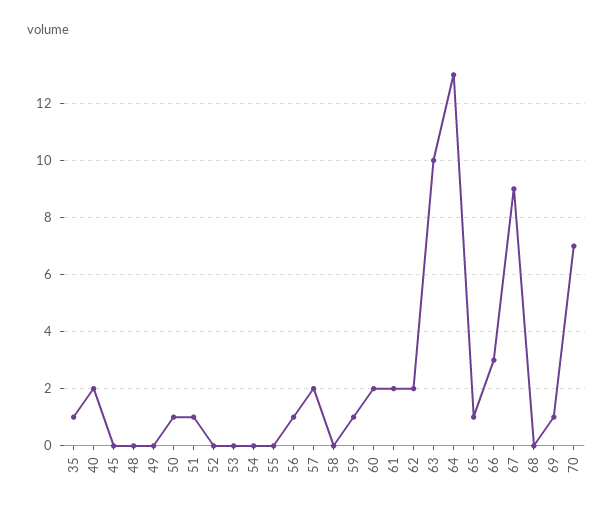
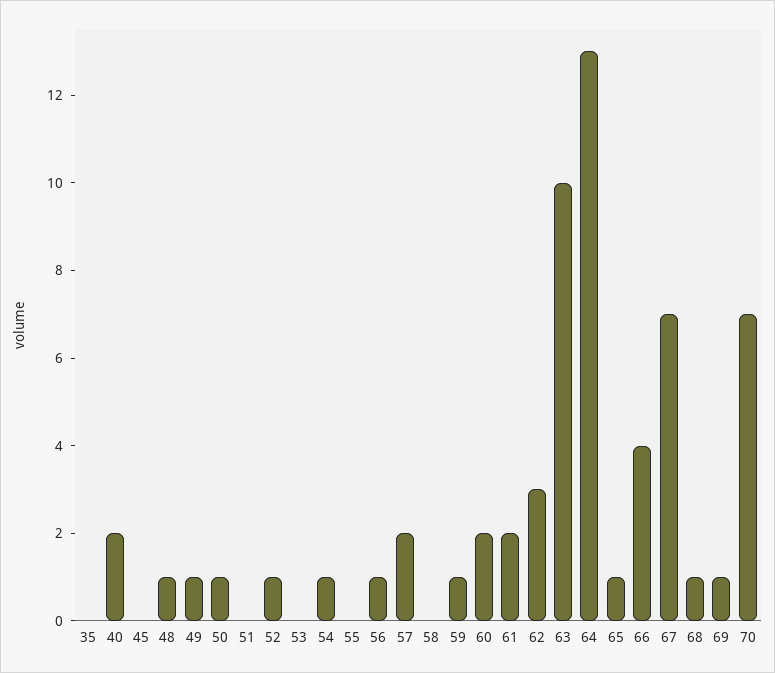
35: 1 -> 0
48: 0 -> 1
49: 0 -> 1
51: 1 -> 0
52: 0 -> 1
54: 0 -> 1
62: 2 -> 3
66: 3 -> 4
67: 9 -> 7
68: 0 -> 1

